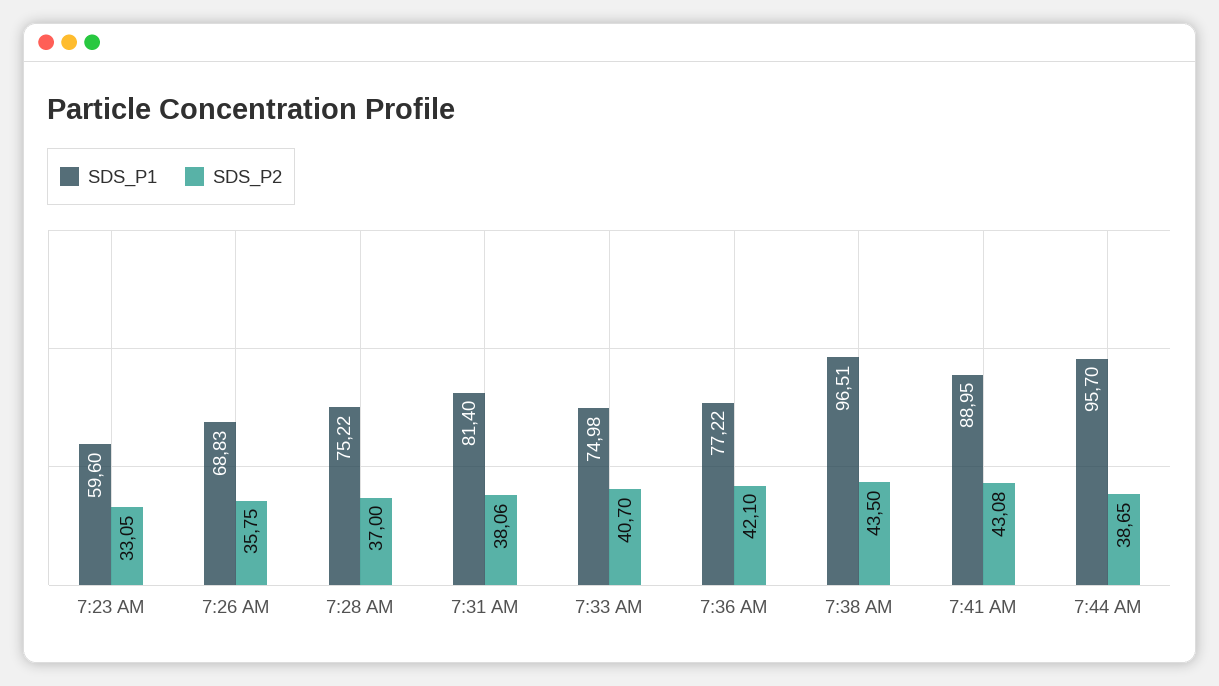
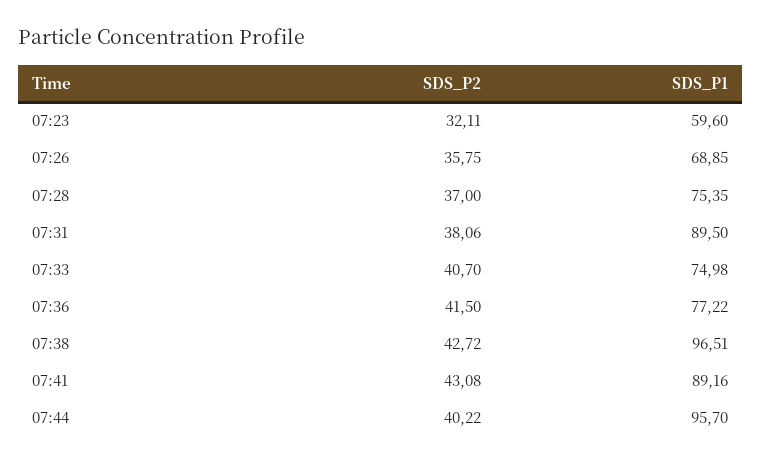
SDS_P2, 7:23 AM: 33.05 -> 32.11
SDS_P1, 7:26 AM: 68.83 -> 68.85
SDS_P1, 7:28 AM: 75.22 -> 75.35
SDS_P1, 7:31 AM: 81.4 -> 89.5
SDS_P2, 7:36 AM: 42.1 -> 41.5
SDS_P2, 7:38 AM: 43.5 -> 42.72
SDS_P1, 7:41 AM: 88.95 -> 89.16
SDS_P2, 7:44 AM: 38.65 -> 40.22

